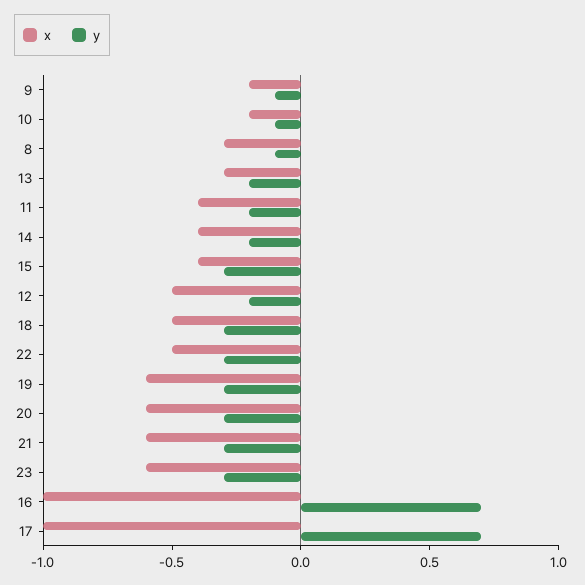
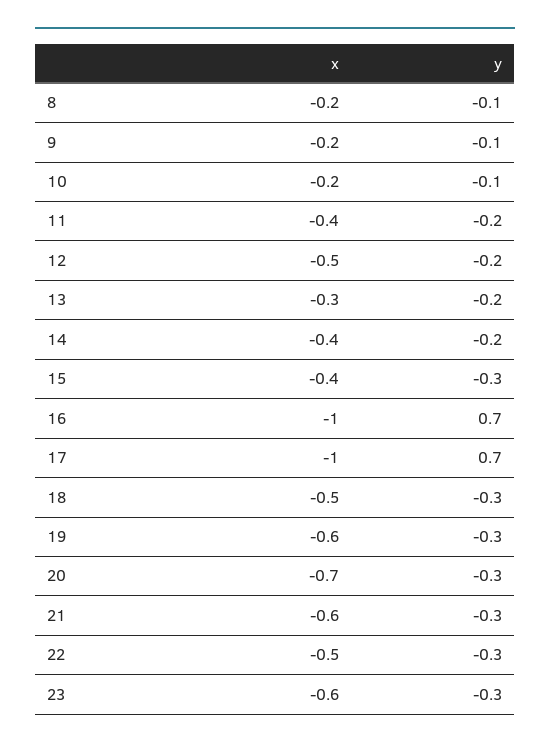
x, 8: -0.3 -> -0.2
x, 20: -0.6 -> -0.7

